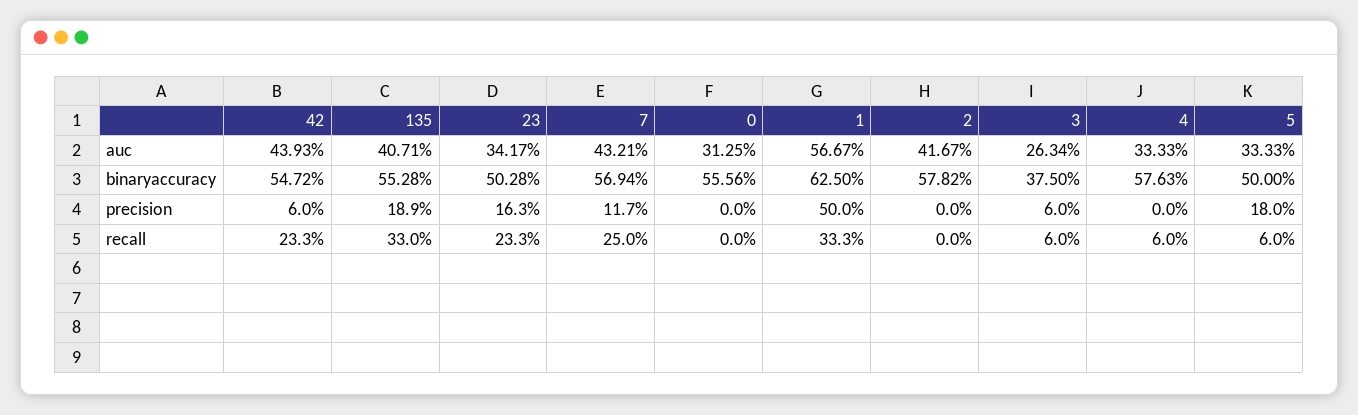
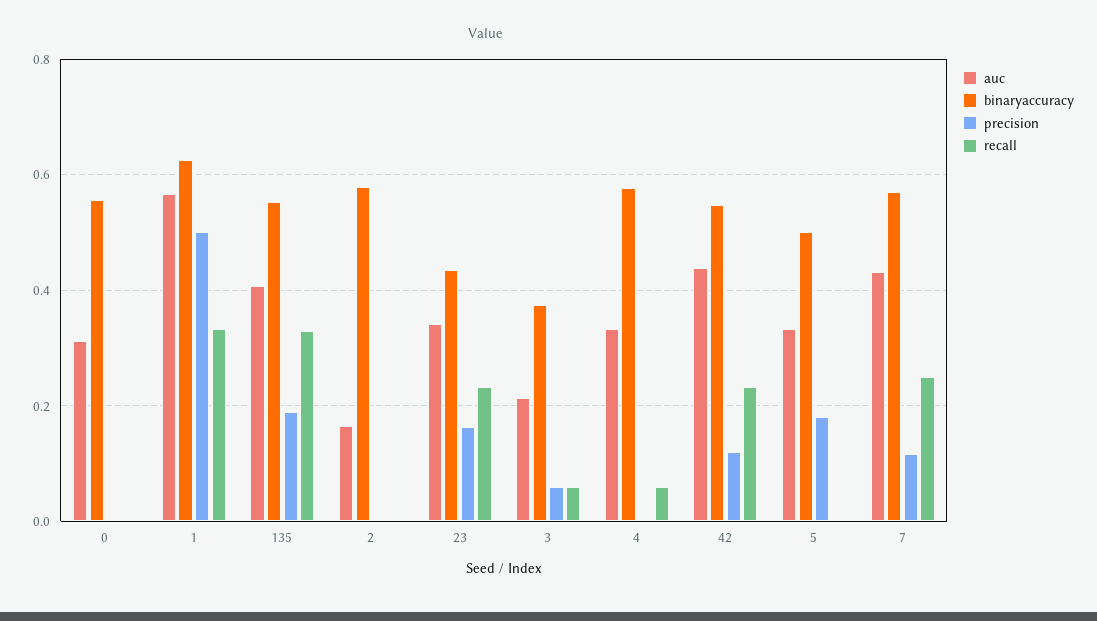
auc, 2: 0.4167 -> 0.16
auc, 3: 0.2634 -> 0.22
binaryaccuracy, 23: 0.5028 -> 0.44
precision, 42: 0.06 -> 0.12
recall, 5: 0.06 -> 0

